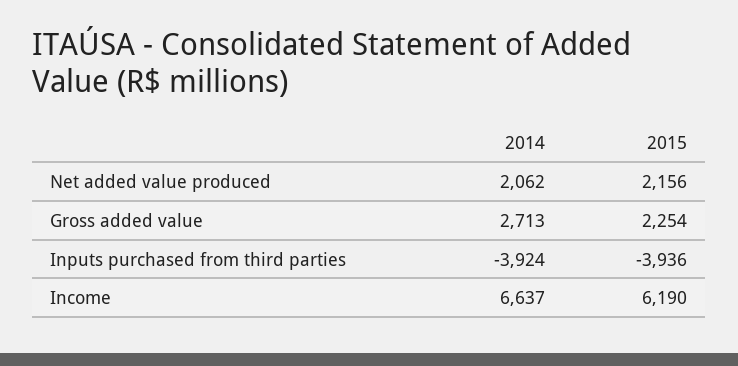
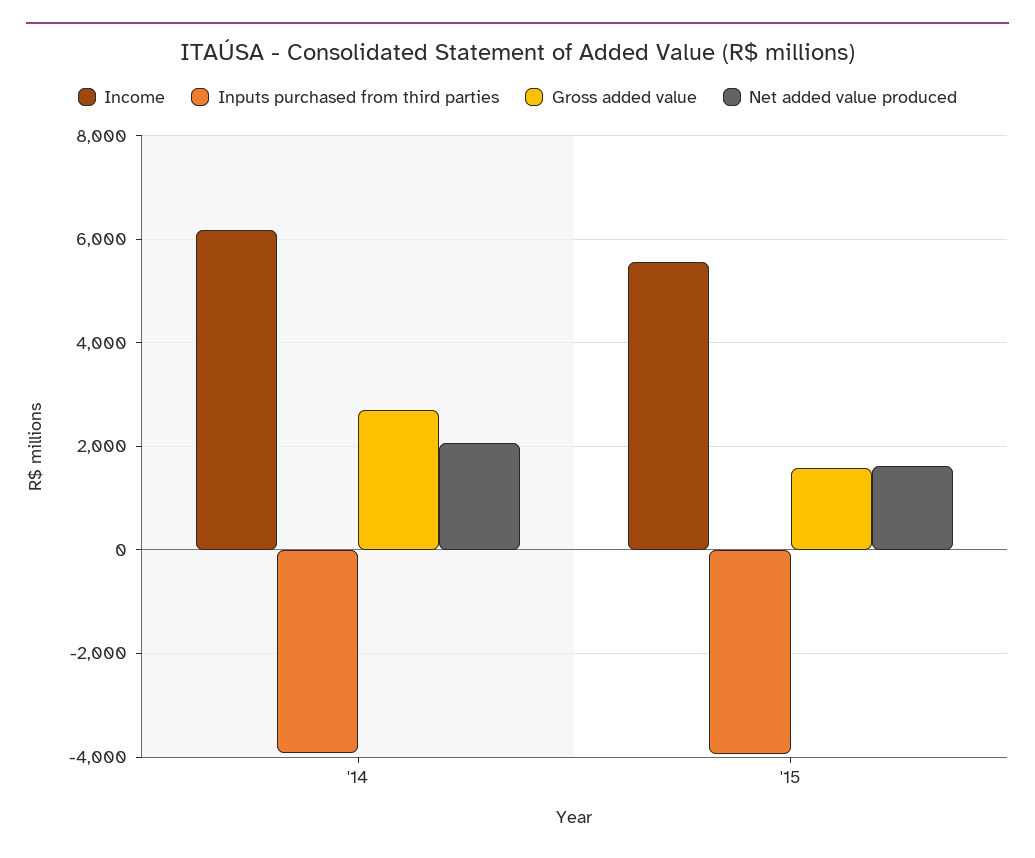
Net added value produced, 2015: 2156 -> 1600
Gross added value, 2015: 2254 -> 1600
Income, 2014: 6637 -> 6200
Income, 2015: 6190 -> 5600

